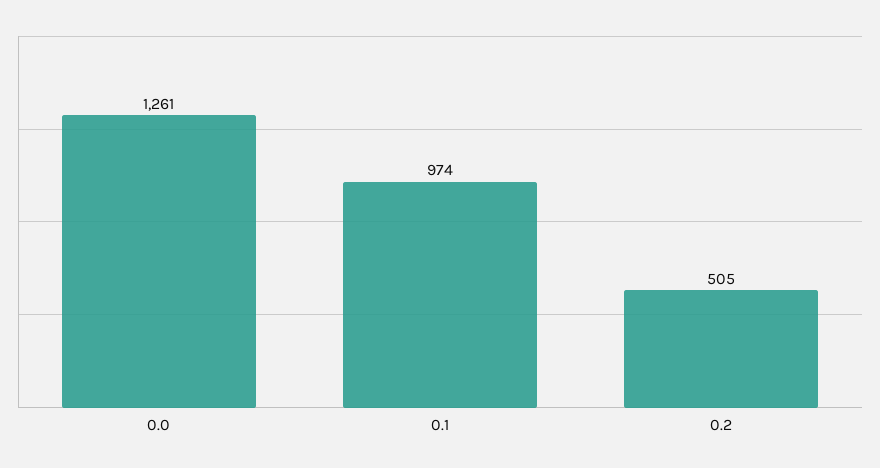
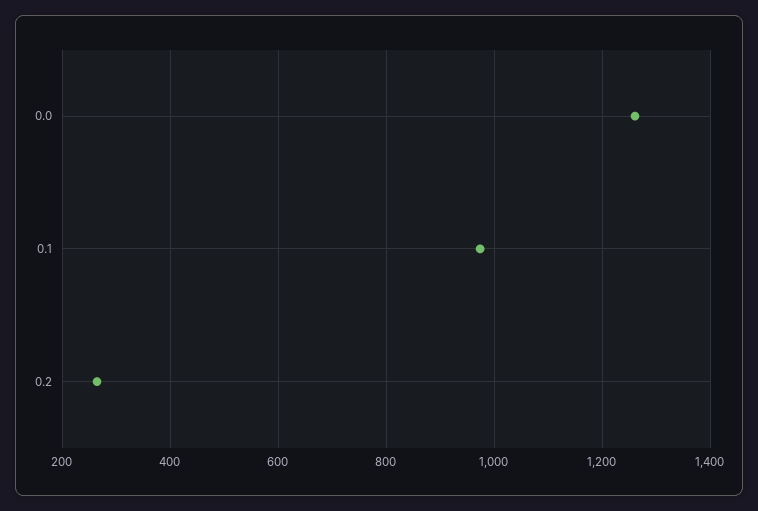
0.2: 505 -> 260

